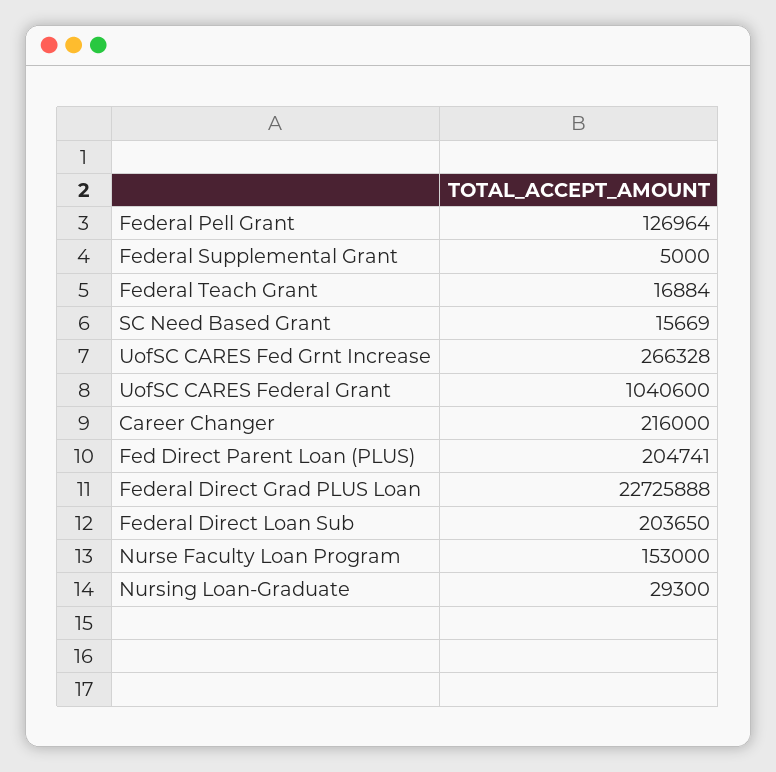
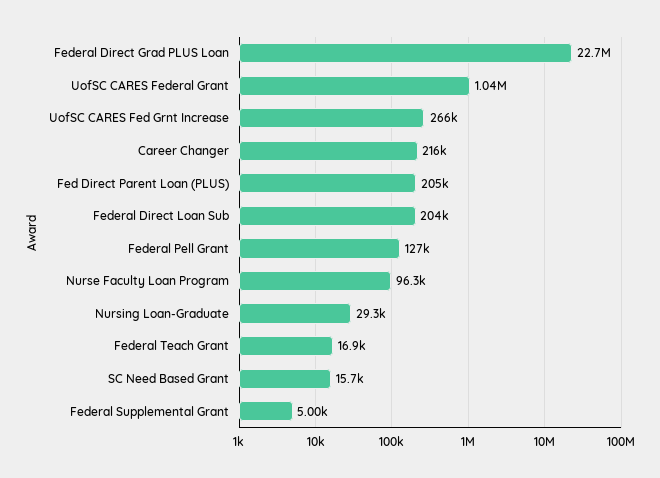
Nurse Faculty Loan Program: 153000 -> 96300

